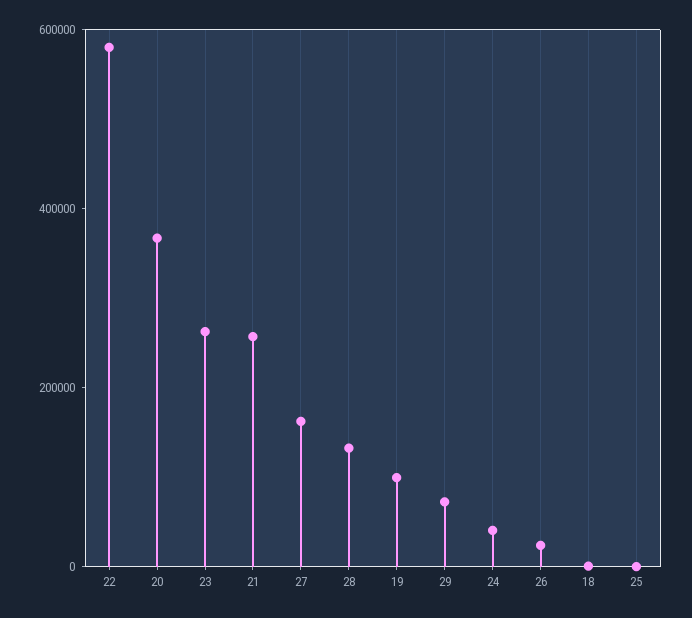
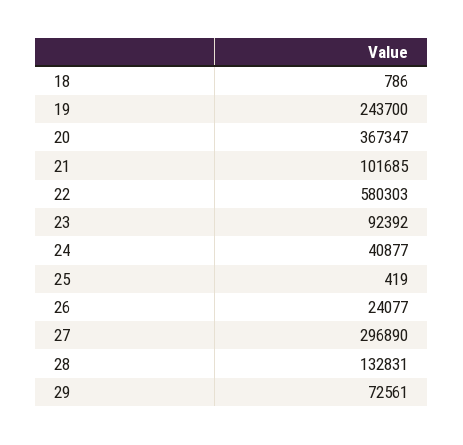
23: 250000 -> 92392
21: 250000 -> 101685
27: 150000 -> 296890
19: 100000 -> 243700

